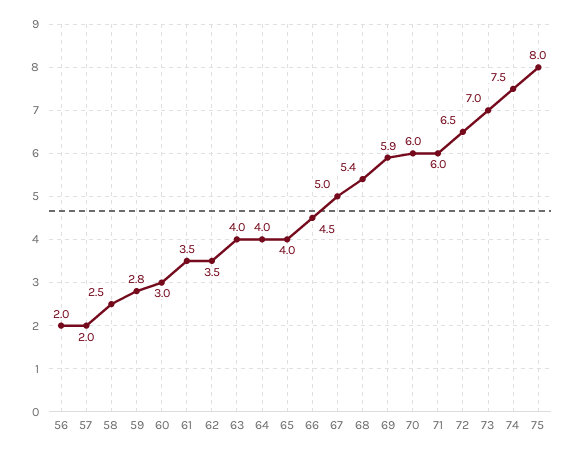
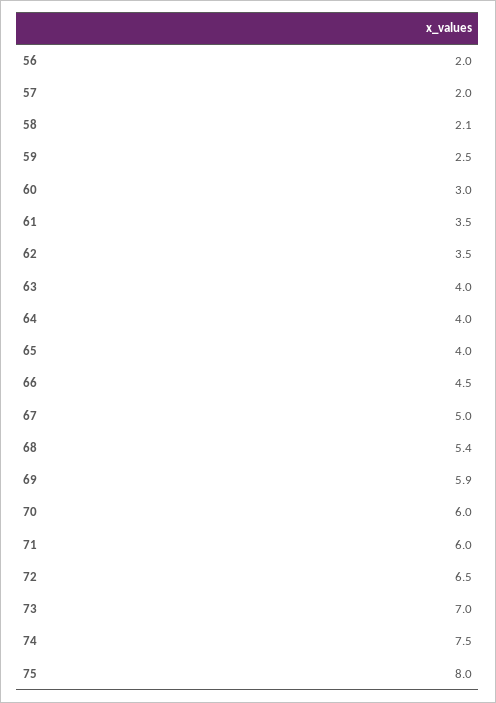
58: 2.5 -> 2.1
59: 2.8 -> 2.5

